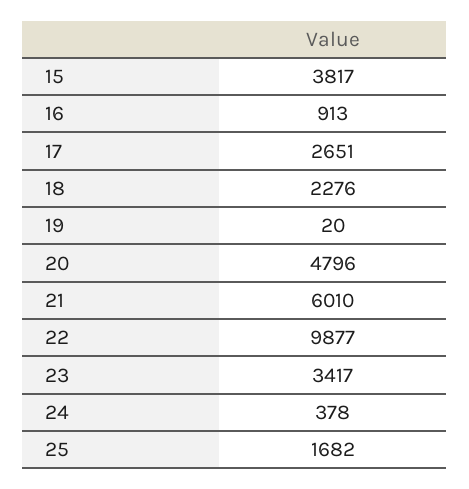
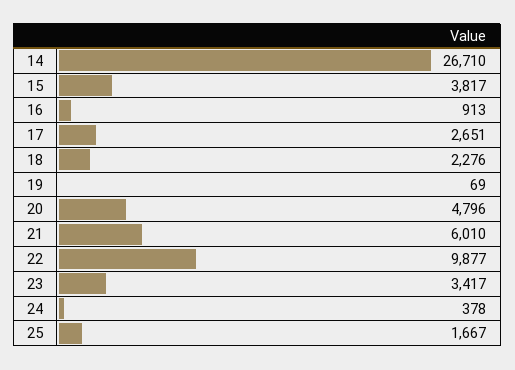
19: 20 -> 69
25: 1682 -> 1667
14: none -> 26710

